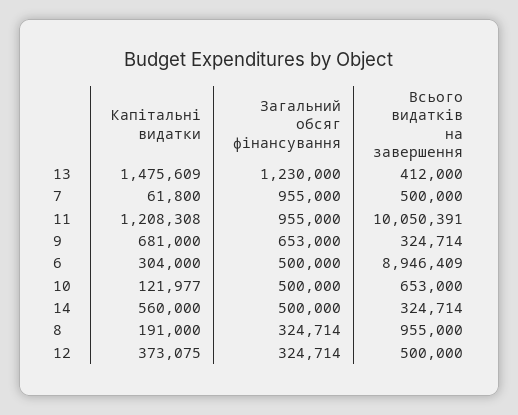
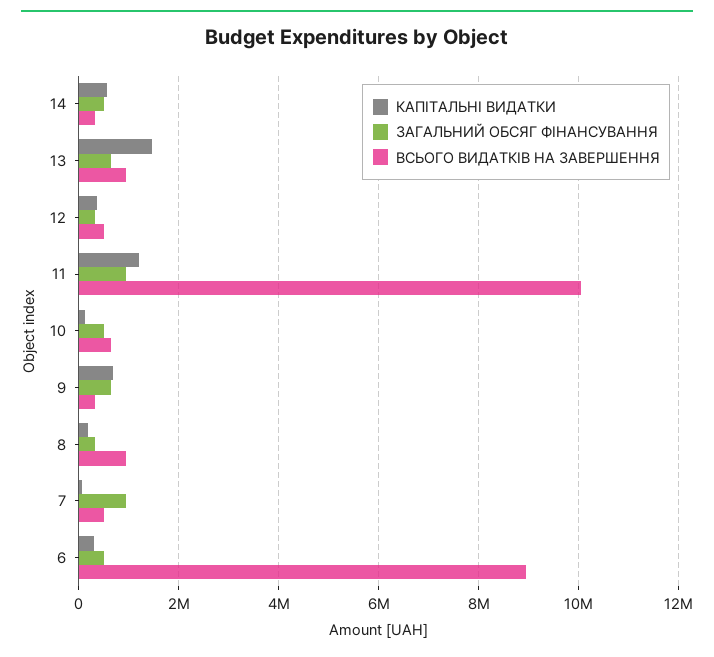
Загальний обсяг фінансування, 13: 1230000 -> 600000
Всього видатків на завершення, 13: 412000 -> 1000000

